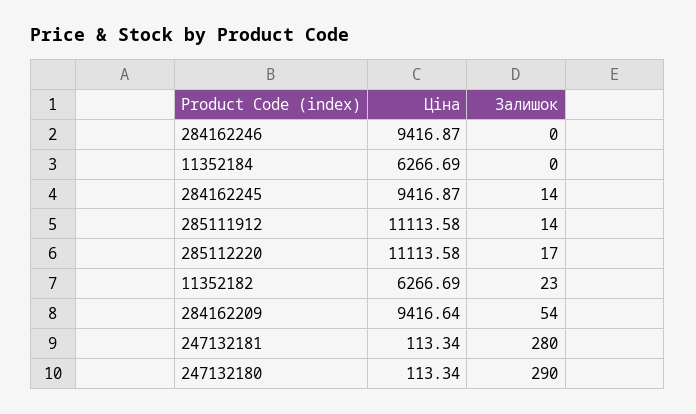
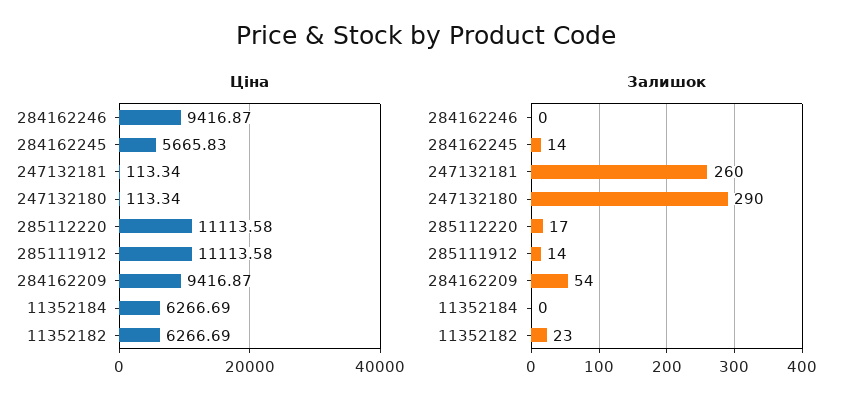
Ціна, 284162245: 9416.87 -> 5665.83
Ціна, 284162209: 9416.64 -> 9416.87
Залишок, 247132181: 280 -> 260

